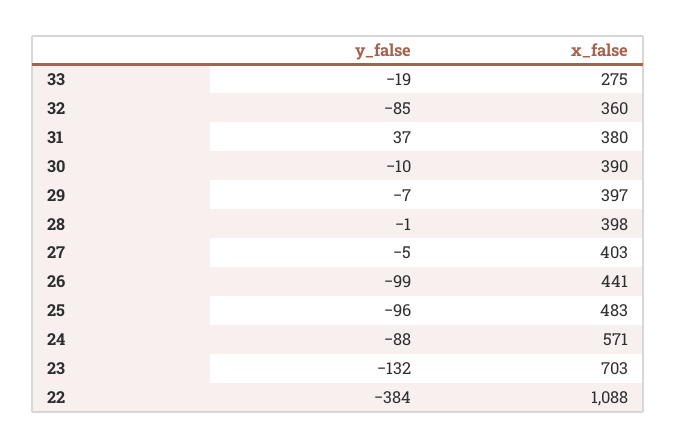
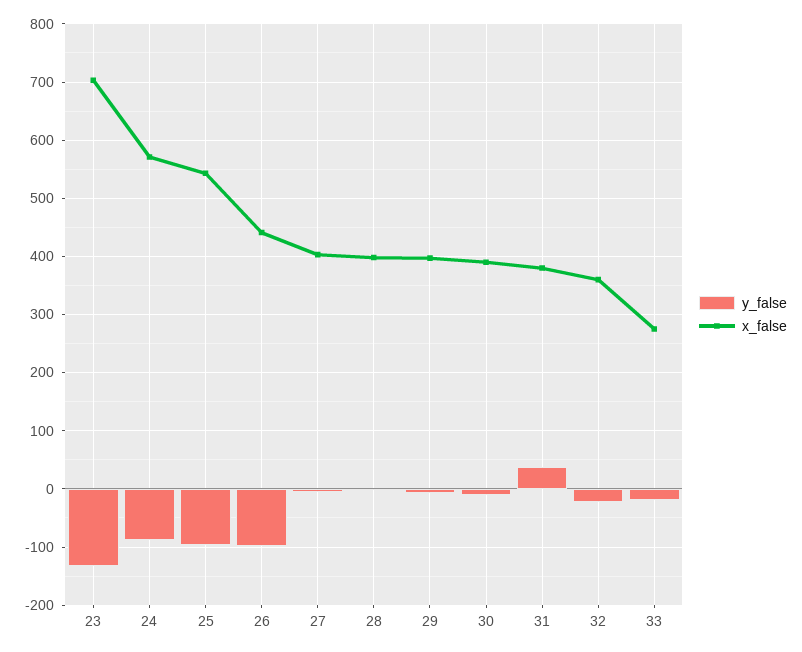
y_false, 32: -85 -> -20
x_false, 25: 483 -> 540
y_false, 22: -384 -> none
x_false, 22: 1088 -> none

